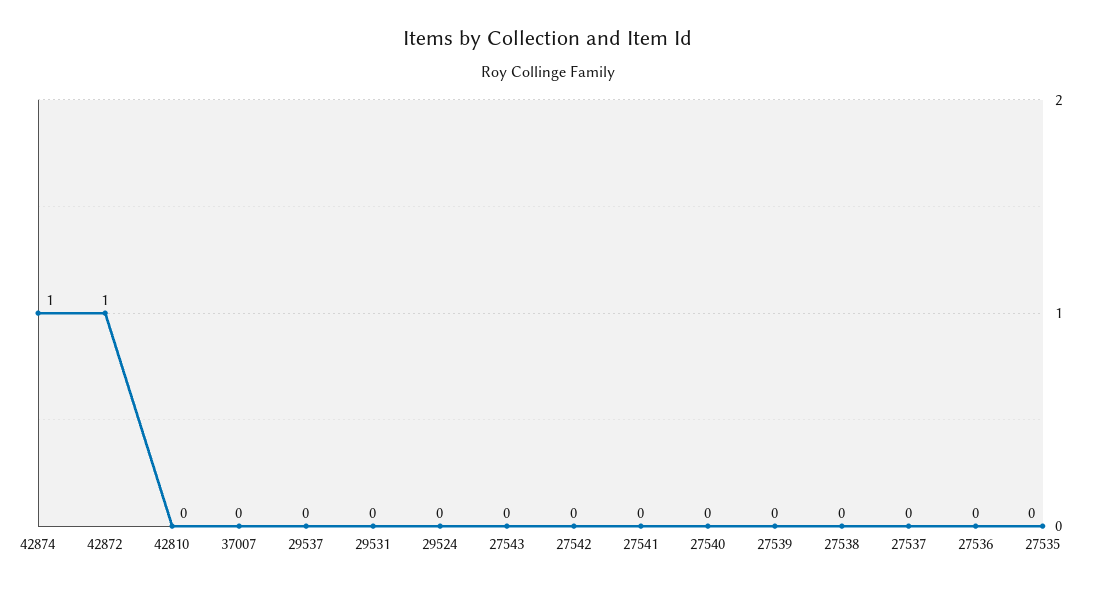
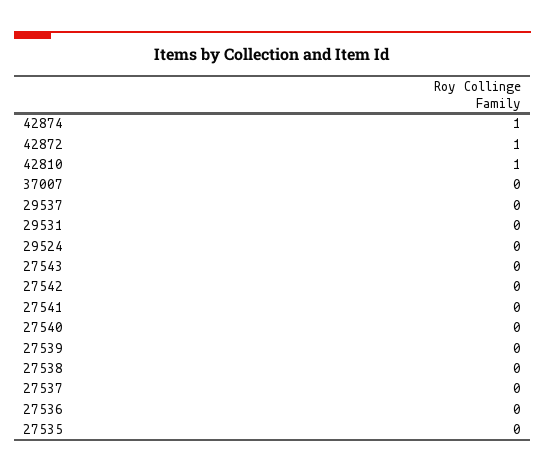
42810: 0 -> 1

